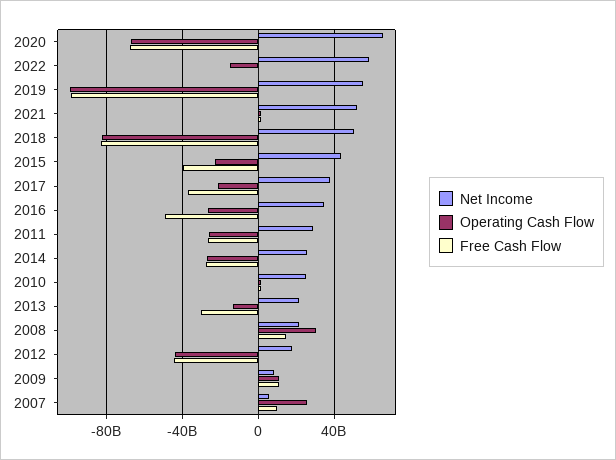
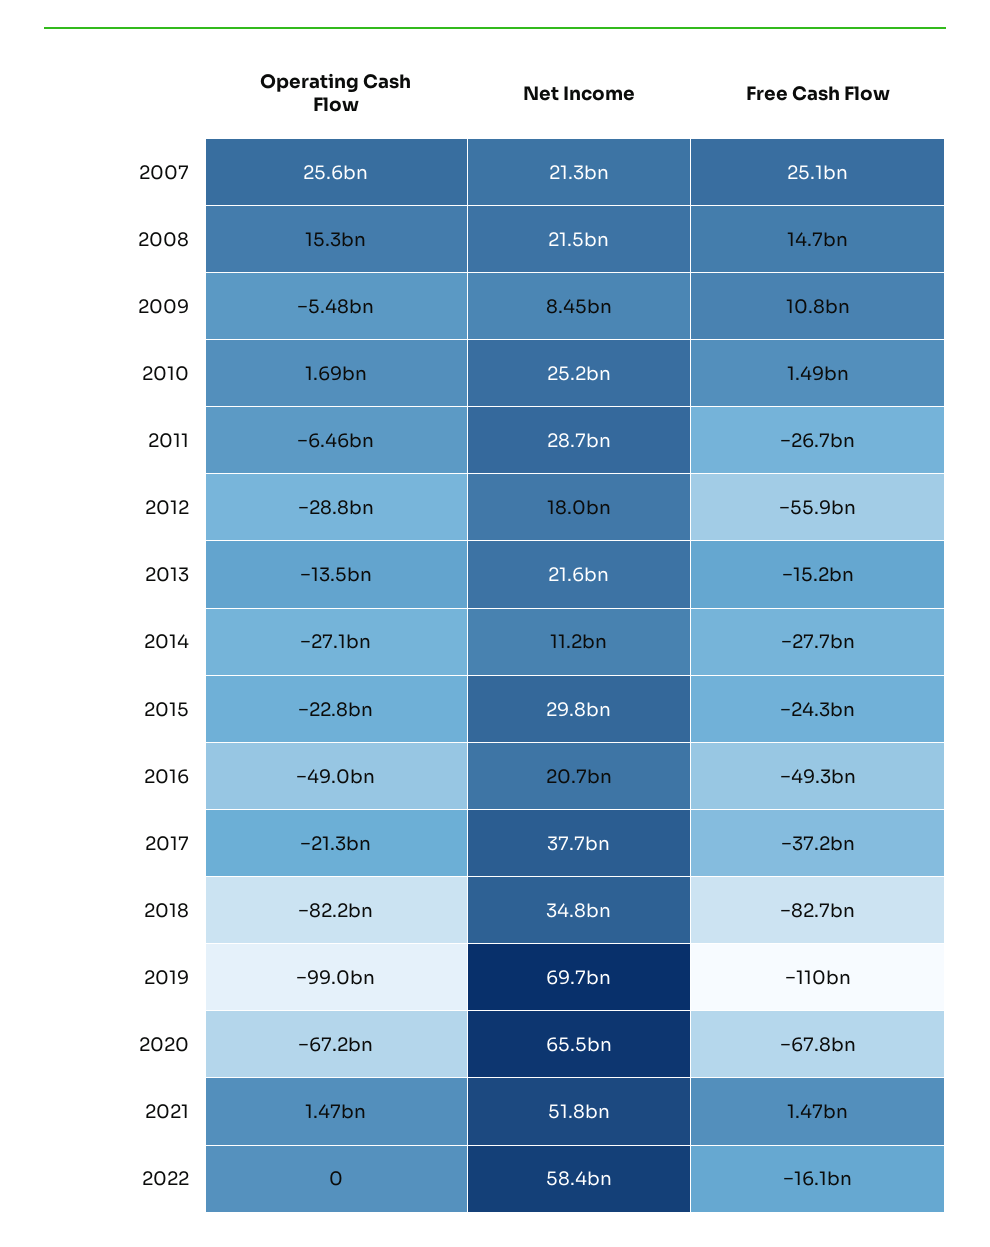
Operating Cash Flow, 2022: -15000000000 -> 0
Free Cash Flow, 2022: 0 -> -16100000000
Net Income, 2019: 55000000000 -> 69700000000
Free Cash Flow, 2019: -100000000000 -> -110000000000
Net Income, 2018: 50000000000 -> 34800000000
Net Income, 2015: 45000000000 -> 29800000000
Free Cash Flow, 2015: -40000000000 -> -24300000000
Net Income, 2016: 35000000000 -> 20700000000
Operating Cash Flow, 2016: -25000000000 -> -49000000000
Operating Cash Flow, 2011: -25000000000 -> -6460000000
Net Income, 2014: 25000000000 -> 11200000000
Free Cash Flow, 2013: -30000000000 -> -15200000000
Operating Cash Flow, 2008: 30000000000 -> 15300000000
Operating Cash Flow, 2012: -45000000000 -> -28800000000
Free Cash Flow, 2012: -45000000000 -> -55900000000
Operating Cash Flow, 2009: 10000000000 -> -5480000000
Net Income, 2007: 5000000000 -> 21300000000
Free Cash Flow, 2007: 10000000000 -> 25100000000

